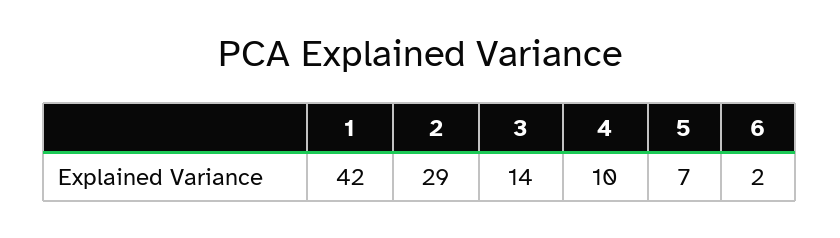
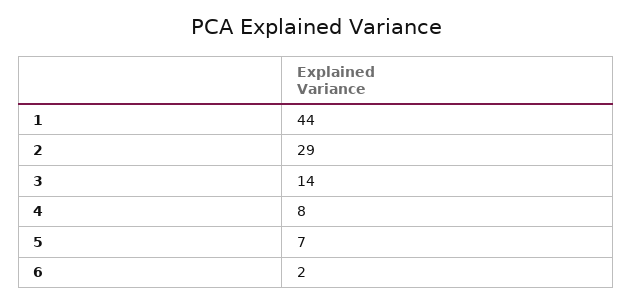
1: 42 -> 44
4: 10 -> 8

